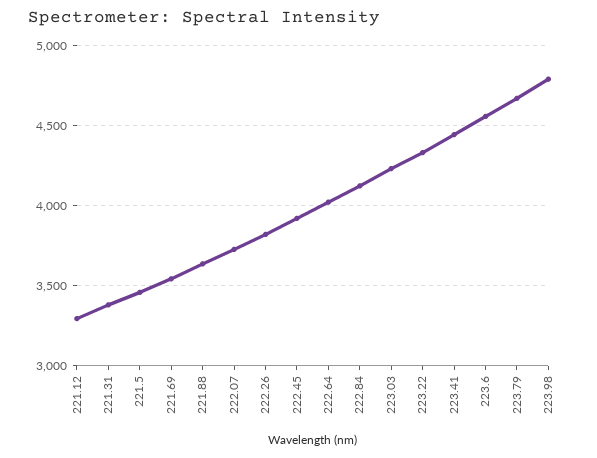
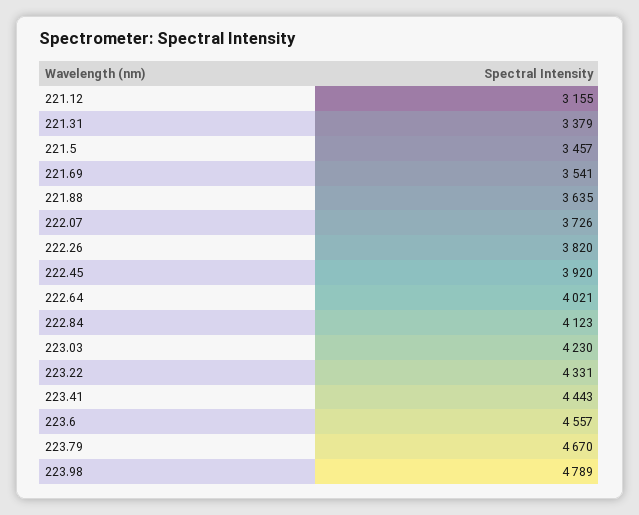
221.12: 3300 -> 3155

